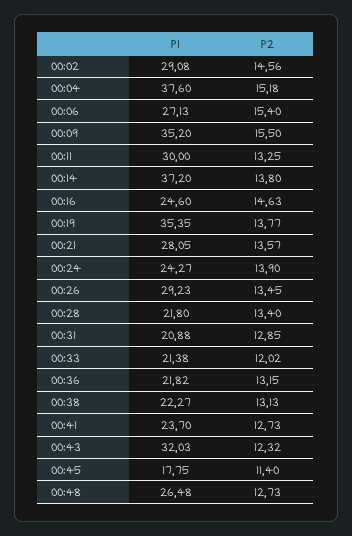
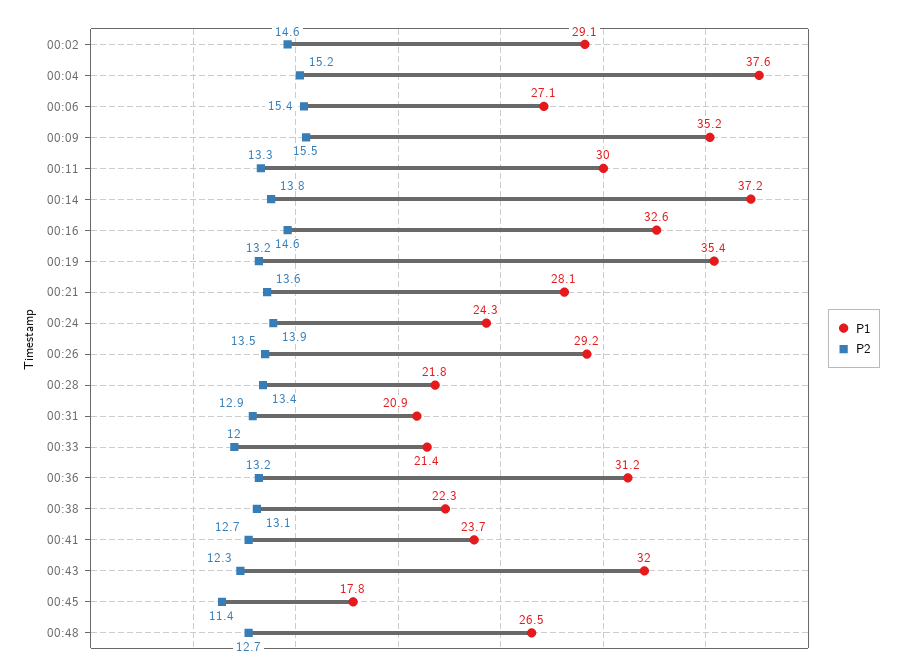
P1, 00:16: 24.6 -> 32.6
P2, 00:19: 13.77 -> 13.2
P1, 00:36: 21.82 -> 31.2

